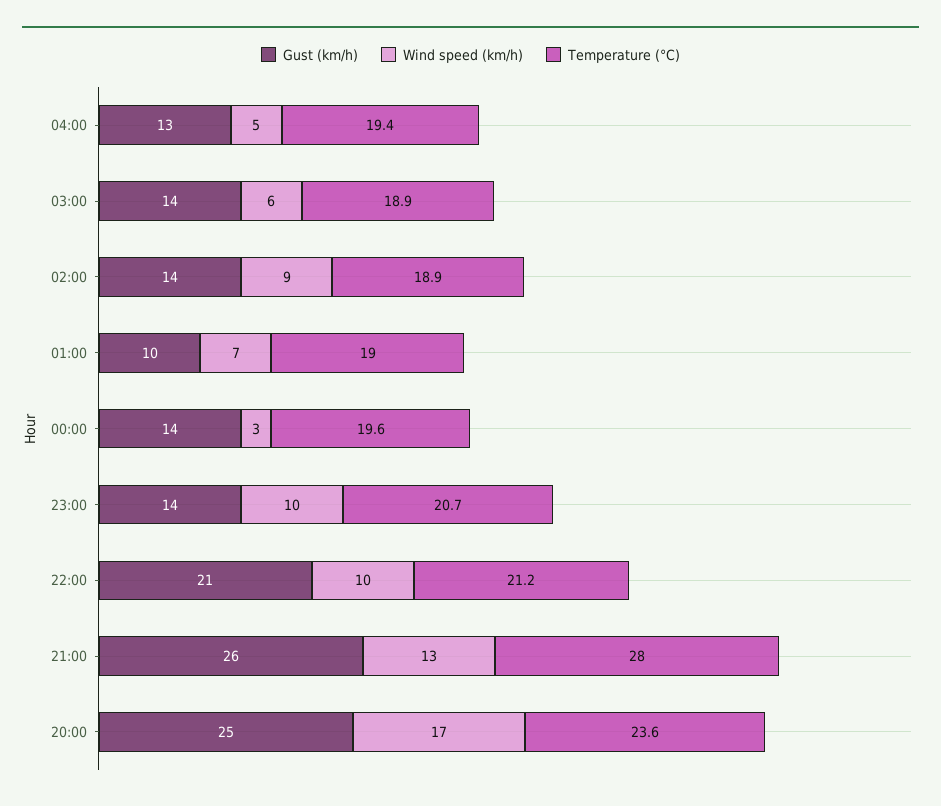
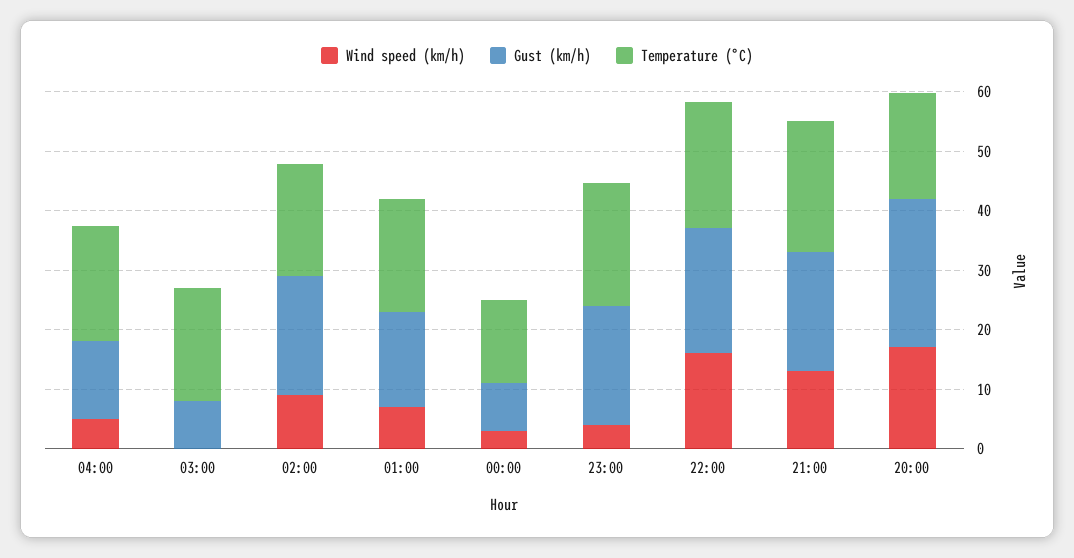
Gust (km/h), 03:00: 14 -> 8
Wind speed (km/h), 03:00: 6 -> 0
Gust (km/h), 02:00: 14 -> 20
Gust (km/h), 01:00: 10 -> 16
Gust (km/h), 00:00: 14 -> 8
Temperature (°C), 00:00: 19.6 -> 14
Gust (km/h), 23:00: 14 -> 20
Wind speed (km/h), 23:00: 10 -> 4
Wind speed (km/h), 22:00: 10 -> 16
Gust (km/h), 21:00: 26 -> 20
Temperature (°C), 21:00: 28 -> 22
Temperature (°C), 20:00: 23.6 -> 18

